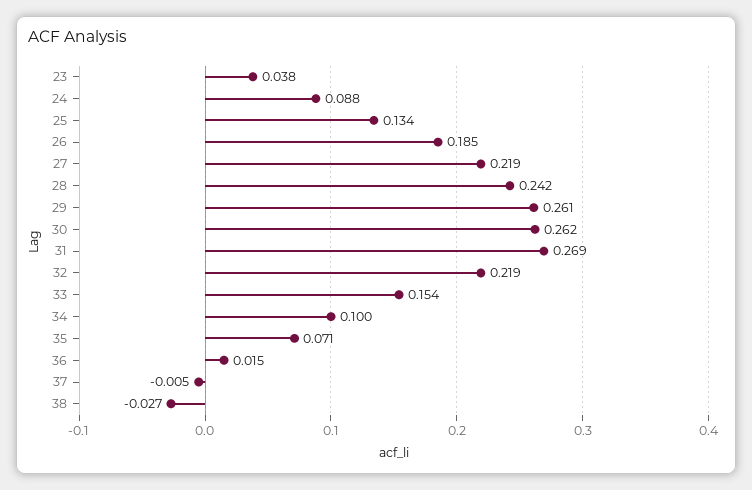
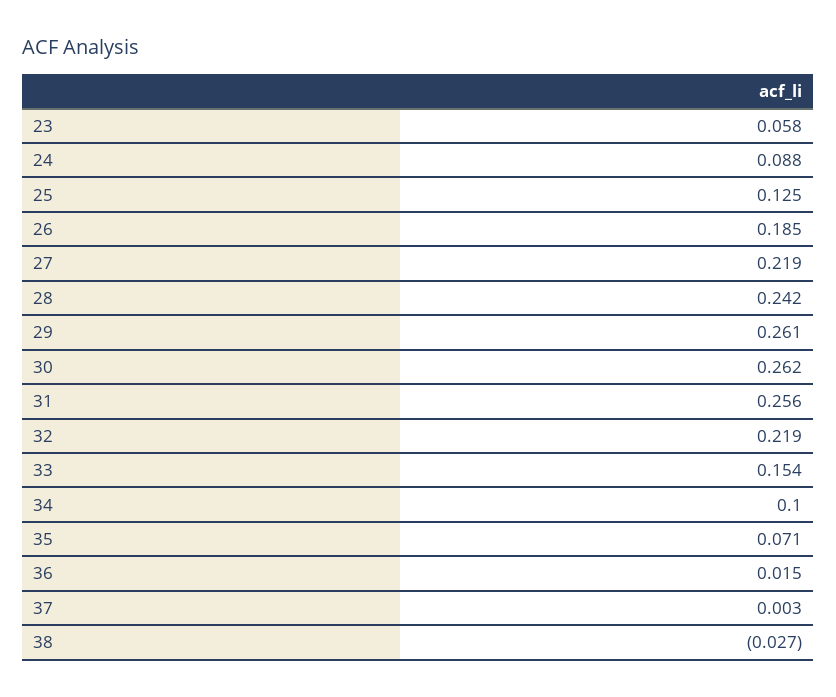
23: 0.038 -> 0.058
25: 0.134 -> 0.125
31: 0.269 -> 0.256
37: -0.005 -> 0.003

